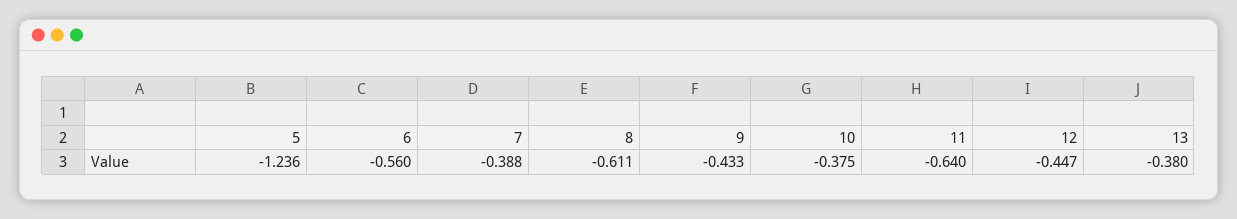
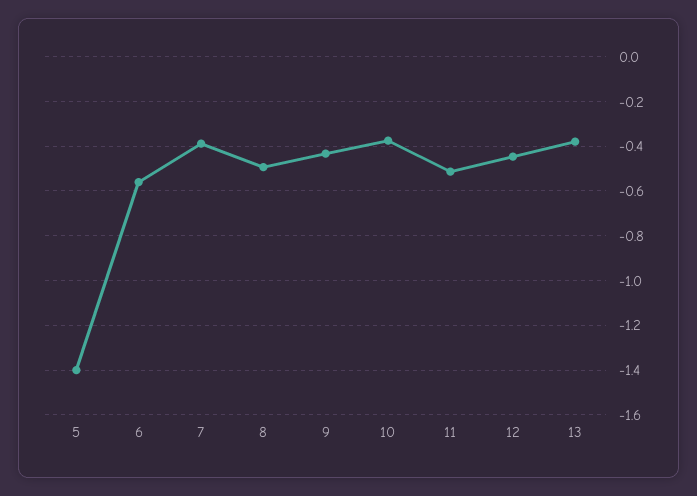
5: -1.236 -> -1.4
8: -0.611 -> -0.5
11: -0.64 -> -0.5

